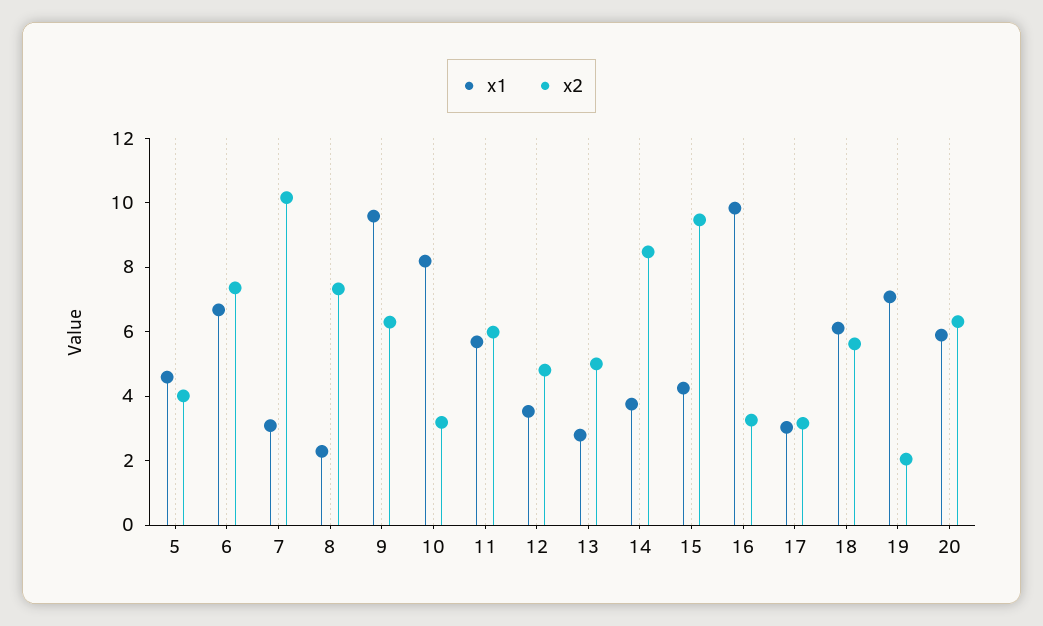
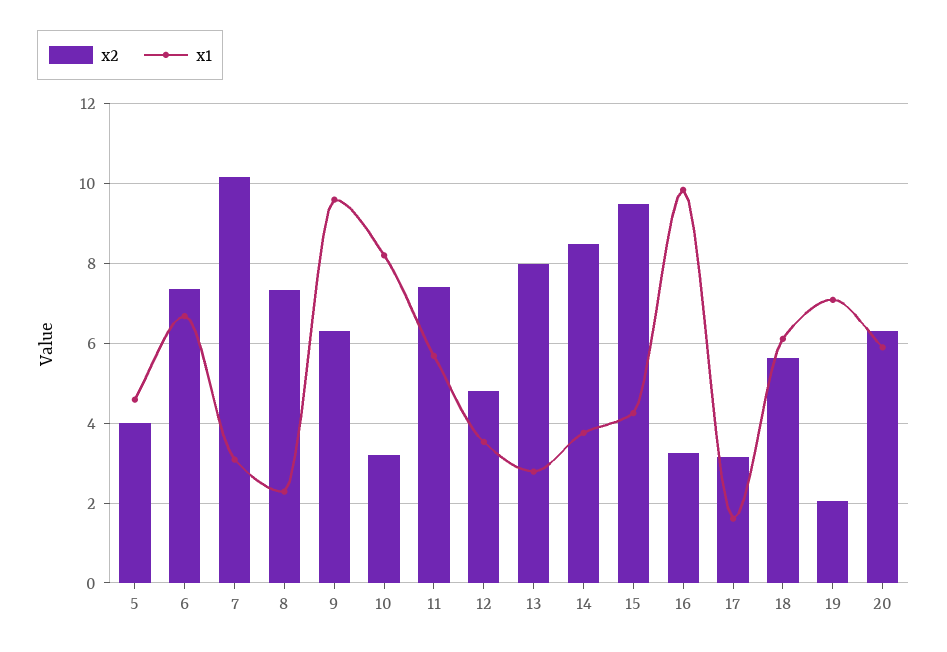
x2, 11: 6 -> 7.4
x2, 13: 5 -> 8
x1, 17: 3 -> 1.6

